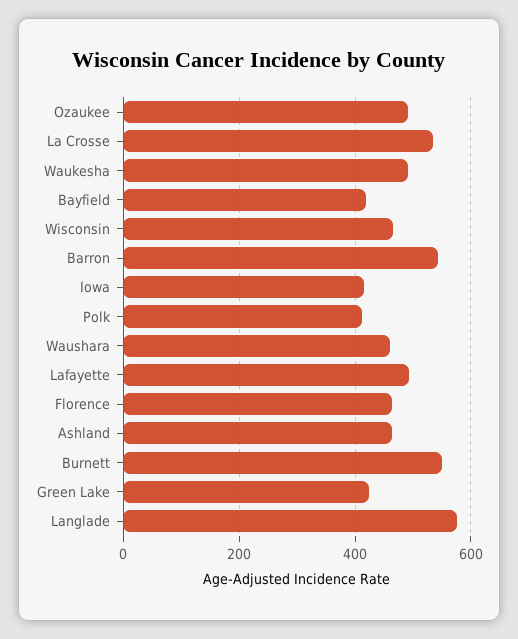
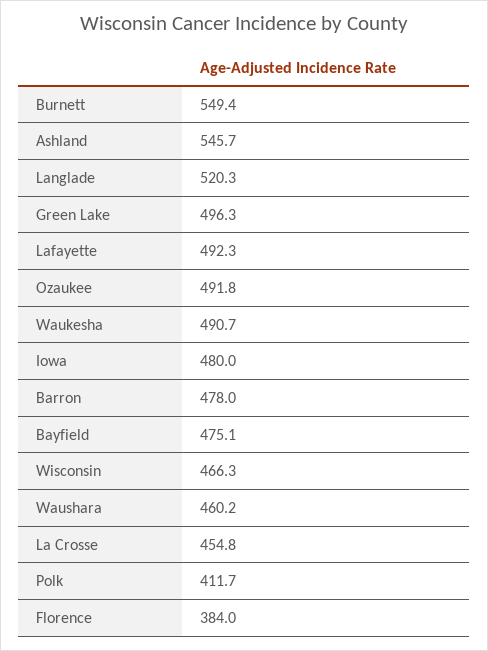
La Crosse: 540 -> 454.8
Bayfield: 420 -> 475.1
Barron: 540 -> 478
Iowa: 420 -> 480
Florence: 460 -> 384
Ashland: 460 -> 545.7
Green Lake: 420 -> 496.3
Langlade: 580 -> 520.3

